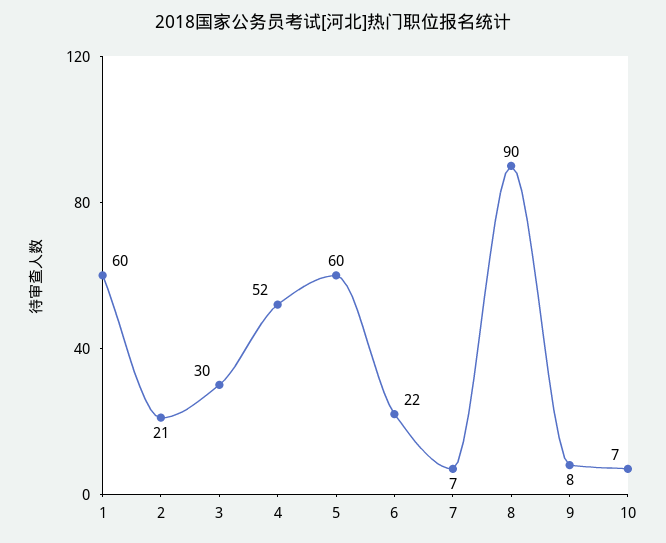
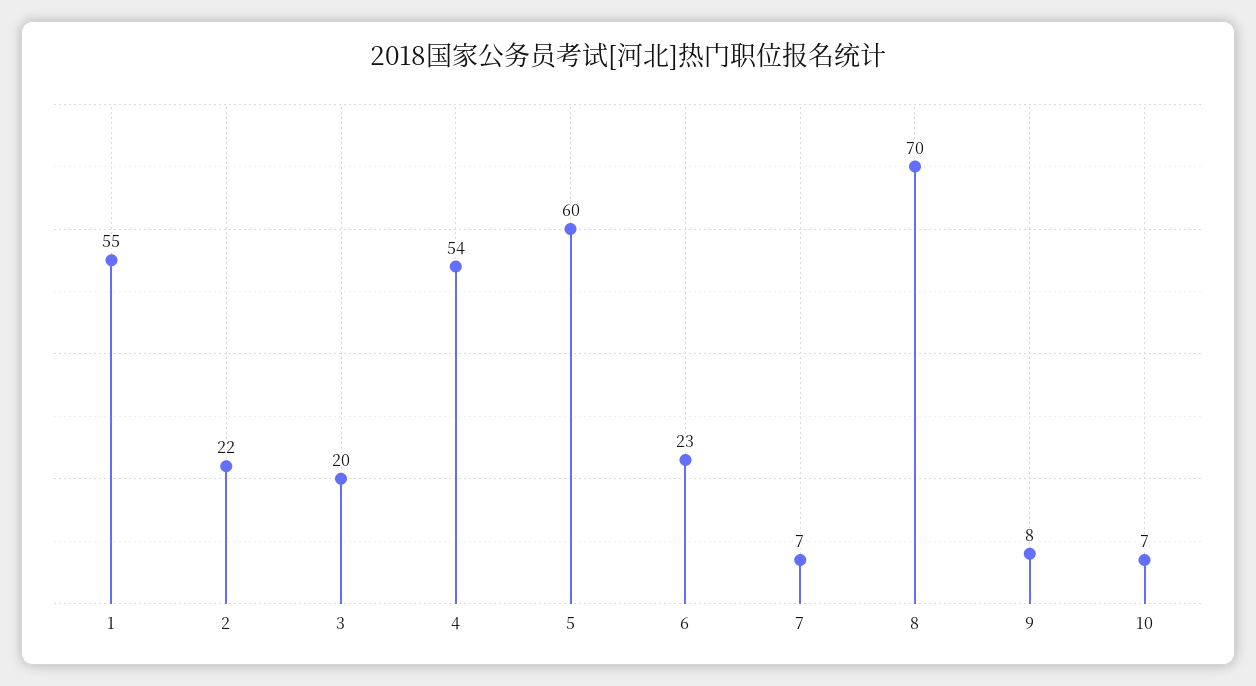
1: 60 -> 55
2: 21 -> 22
3: 30 -> 20
4: 52 -> 54
6: 22 -> 23
8: 90 -> 70

